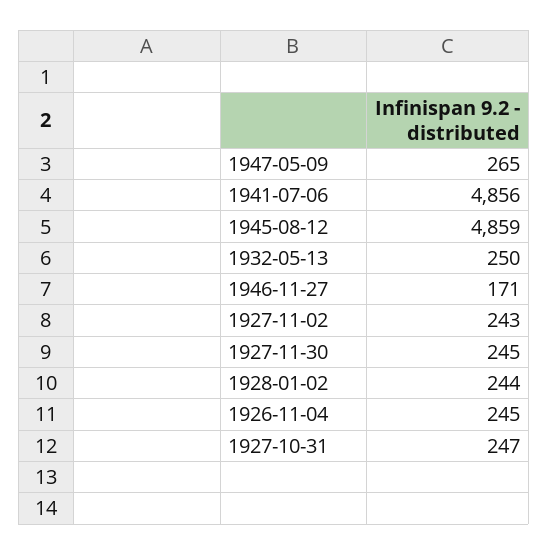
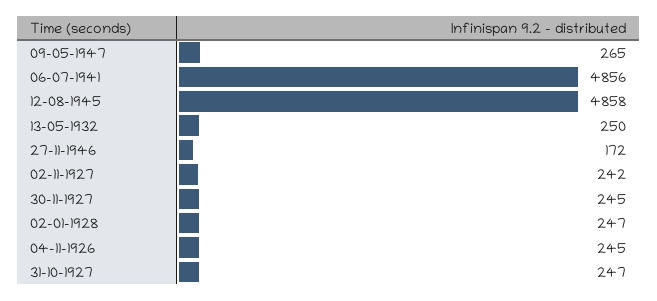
1945-08-12: 4859 -> 4858
1946-11-27: 171 -> 172
1927-11-02: 243 -> 242
1928-01-02: 244 -> 247

